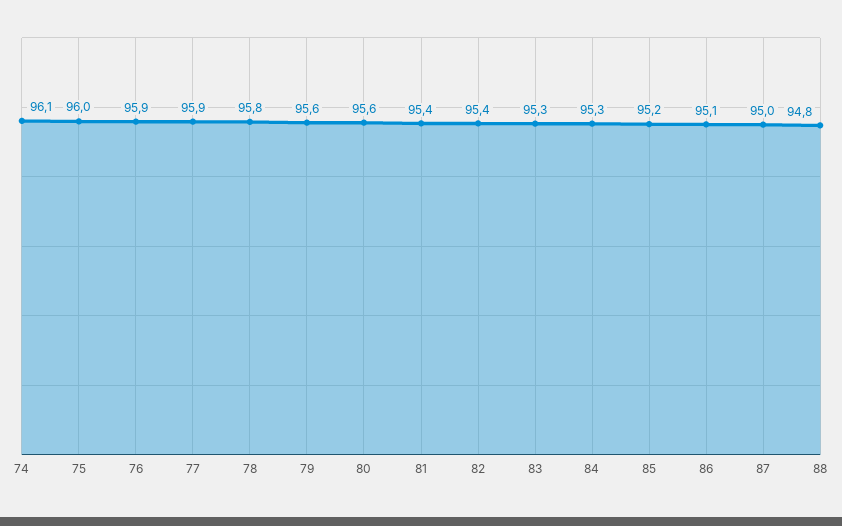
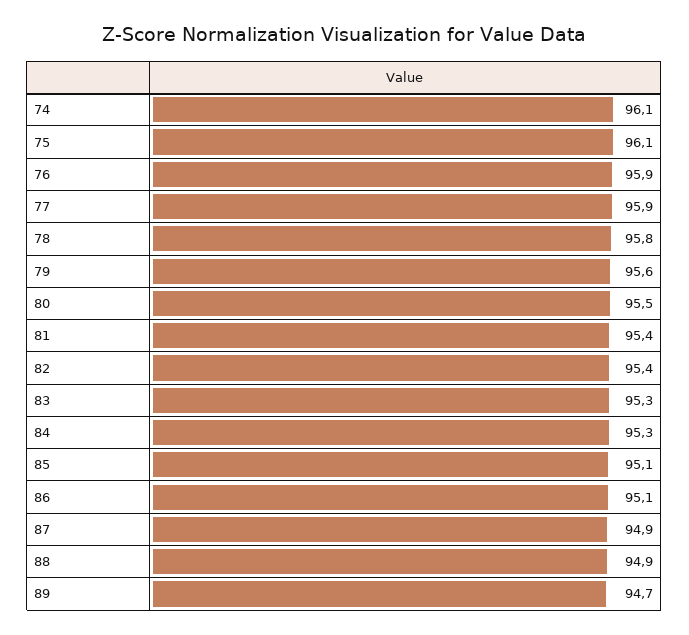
75: 96 -> 96.1
80: 95.6 -> 95.5
85: 95.2 -> 95.1
87: 95 -> 94.9
88: 94.8 -> 94.9
89: none -> 94.7

